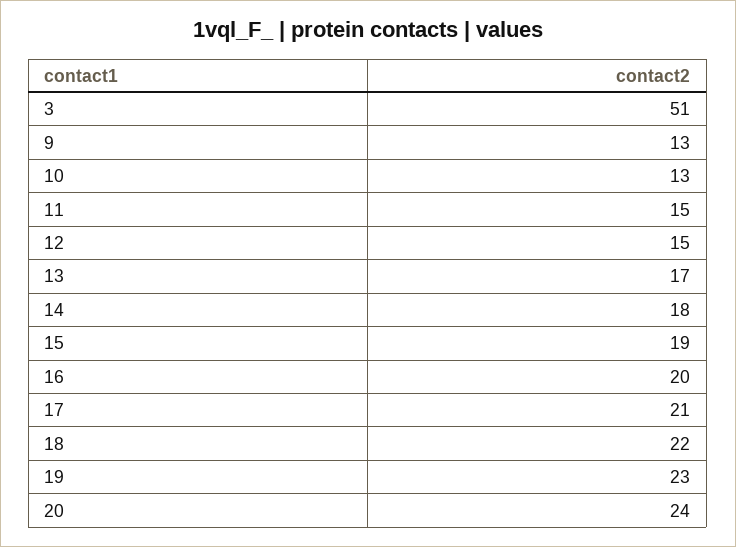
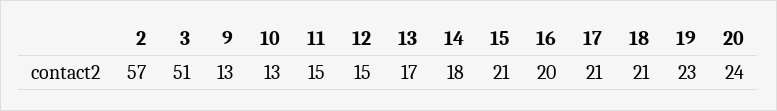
15: 19 -> 21
18: 22 -> 21
2: none -> 57

